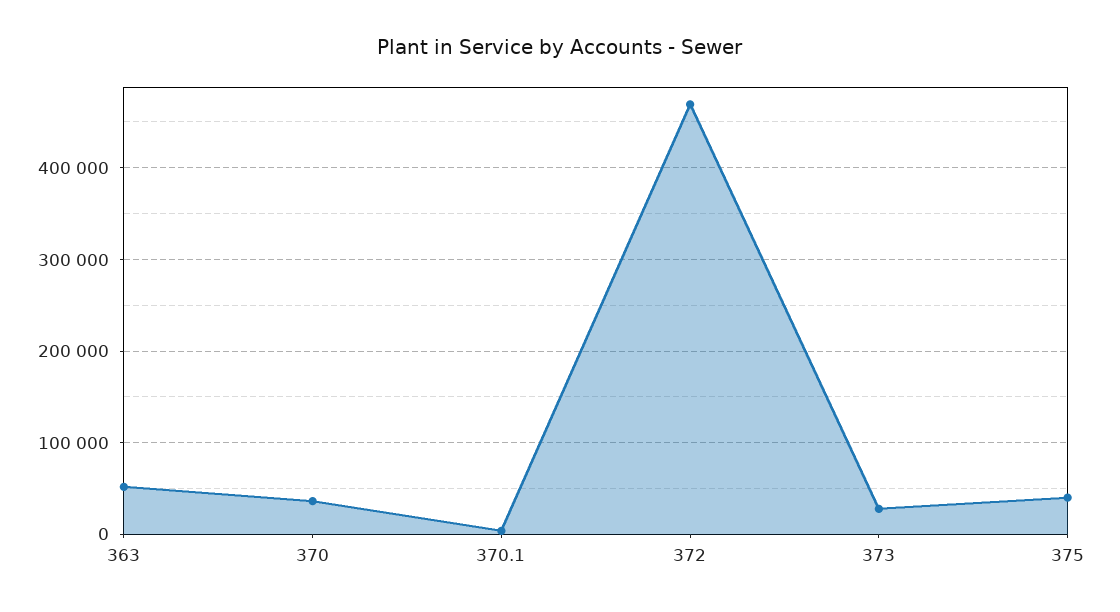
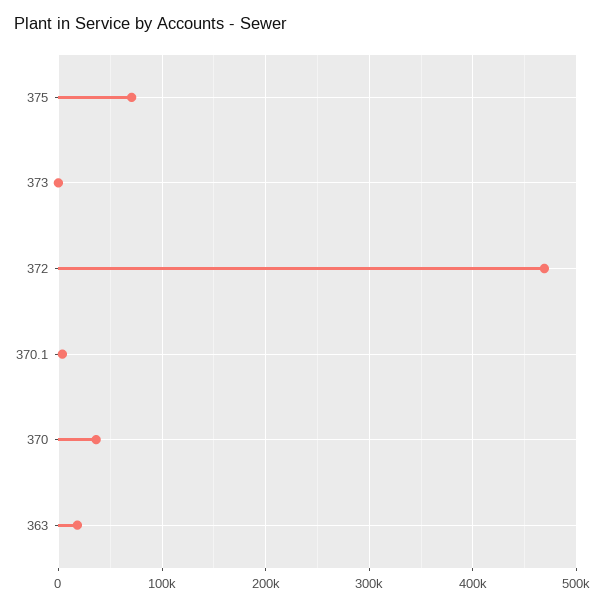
363: 50000 -> 20000
373: 30000 -> 0
375: 40000 -> 70000

